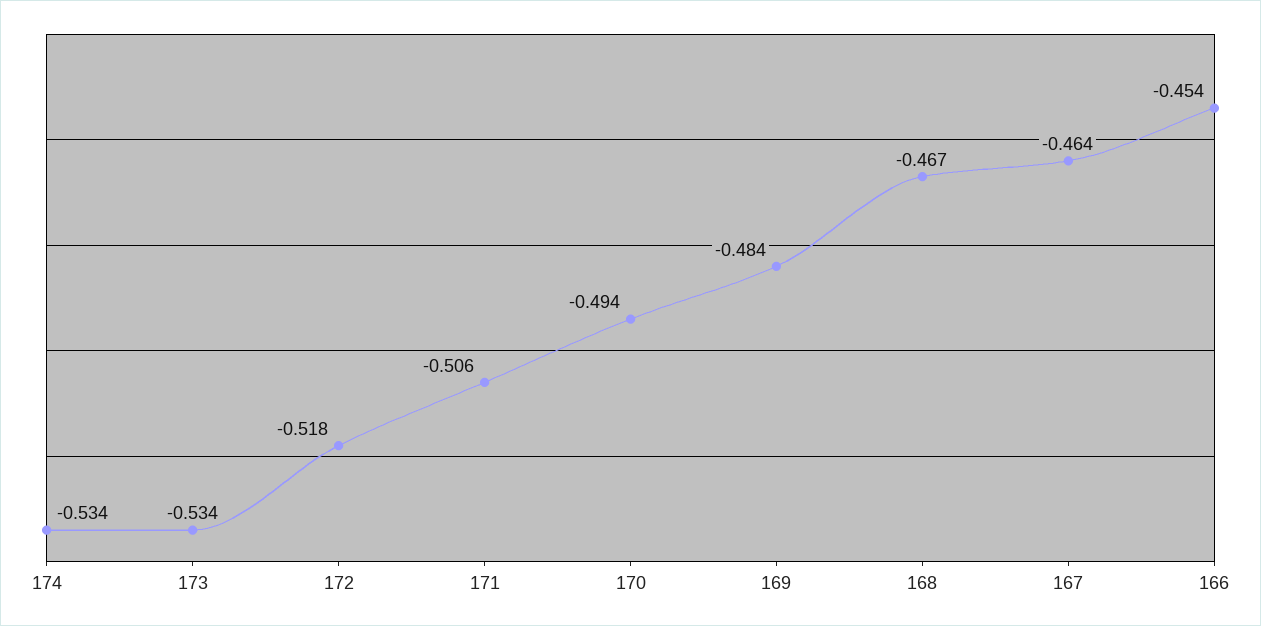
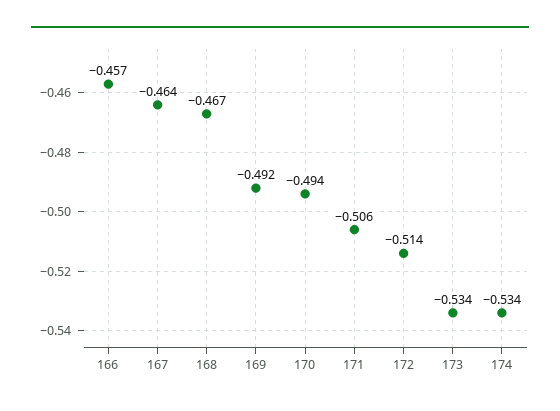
172: -0.518 -> -0.514
169: -0.484 -> -0.492
166: -0.454 -> -0.457

